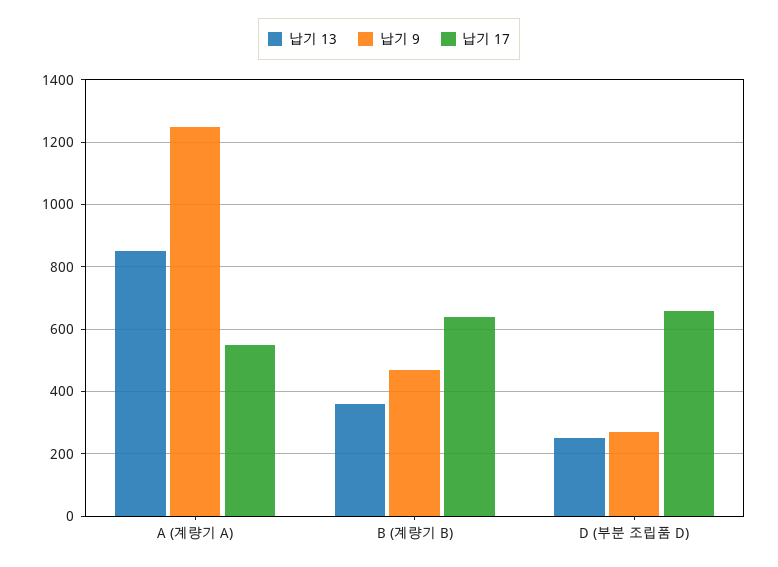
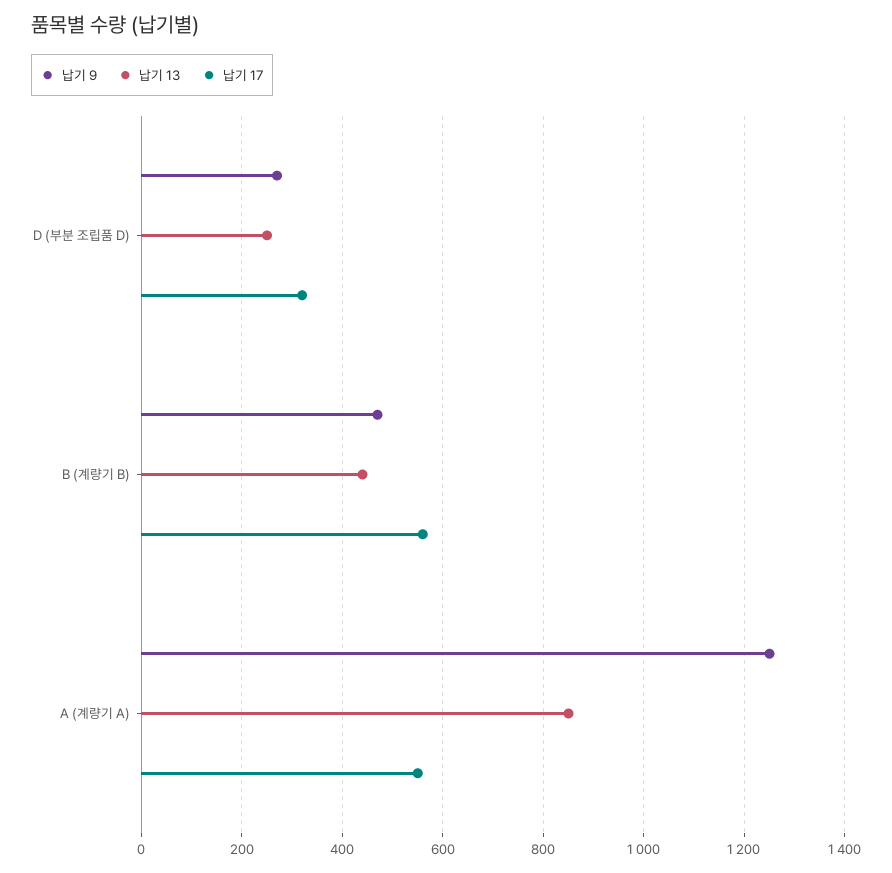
납기 13, B (계량기 B): 360 -> 440
납기 17, B (계량기 B): 640 -> 560
납기 17, D (부분 조립품 D): 660 -> 320

